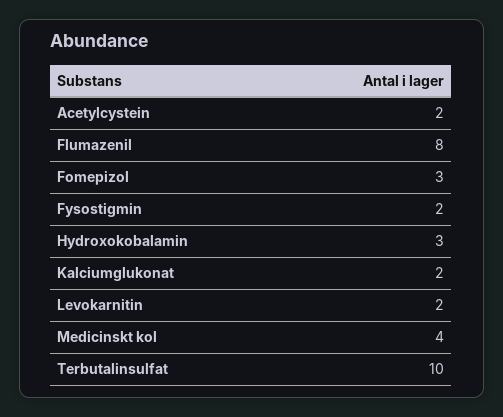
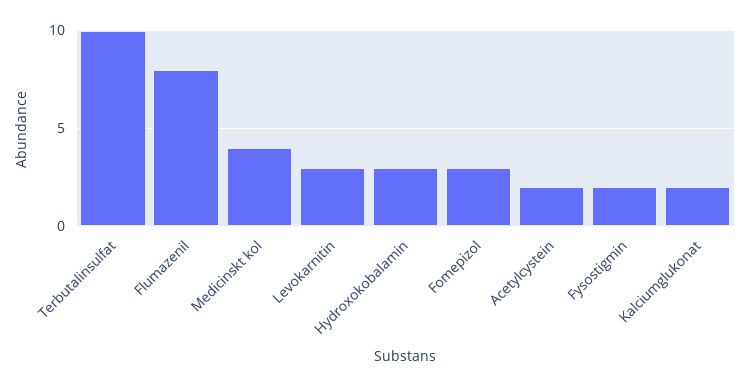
Levokarnitin: 2 -> 3

